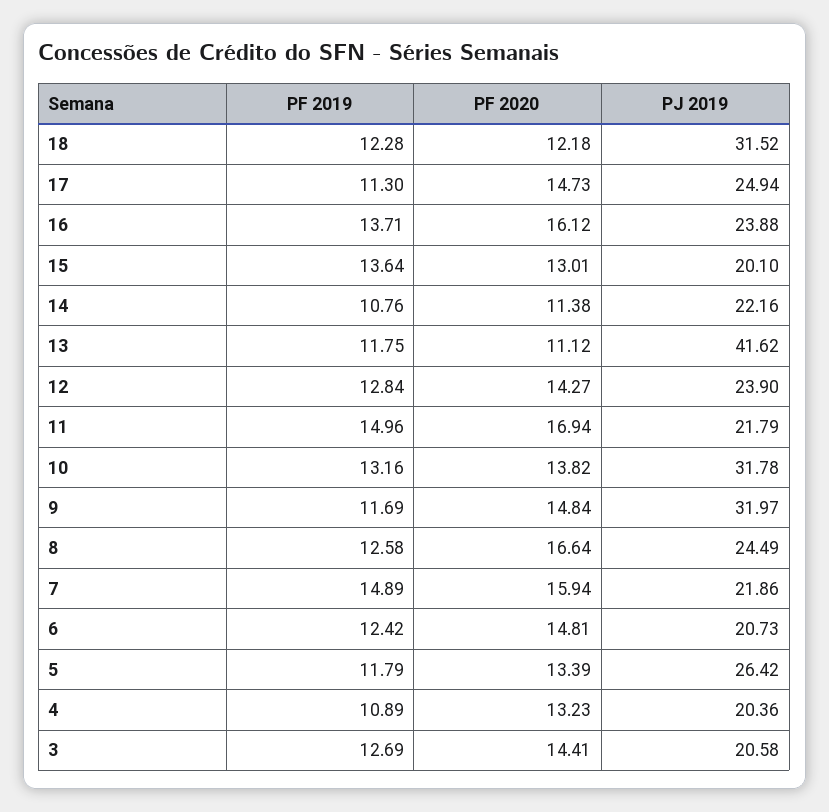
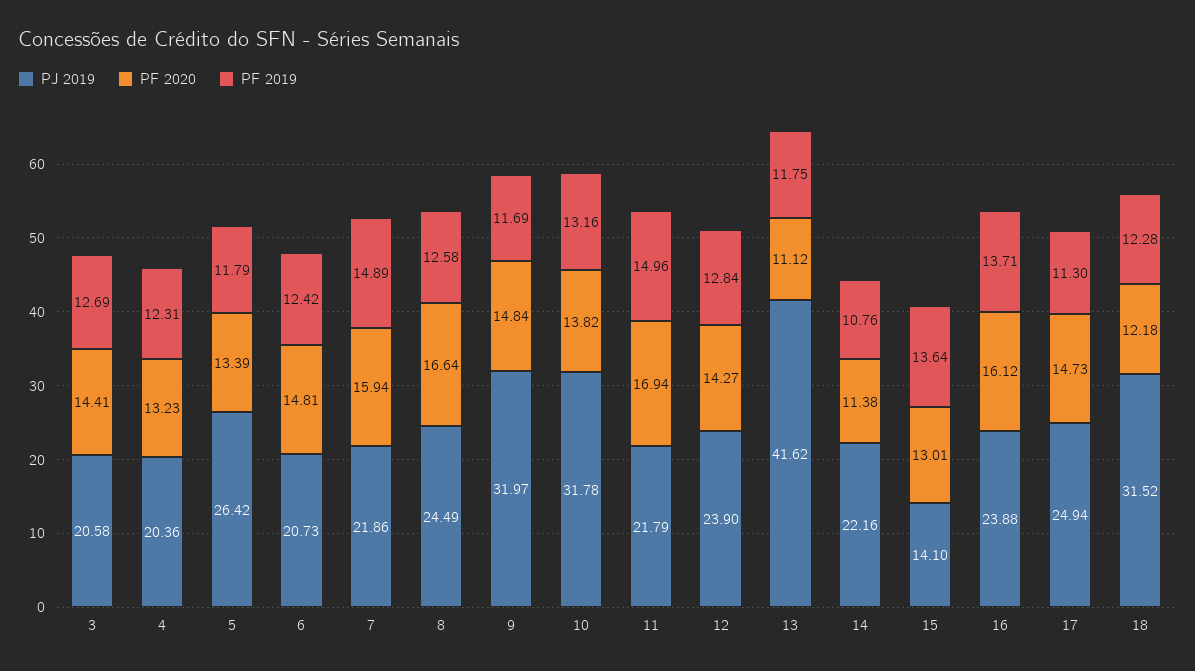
PJ 2019, 15: 20.1 -> 14.1
PF 2019, 4: 10.89 -> 12.31

